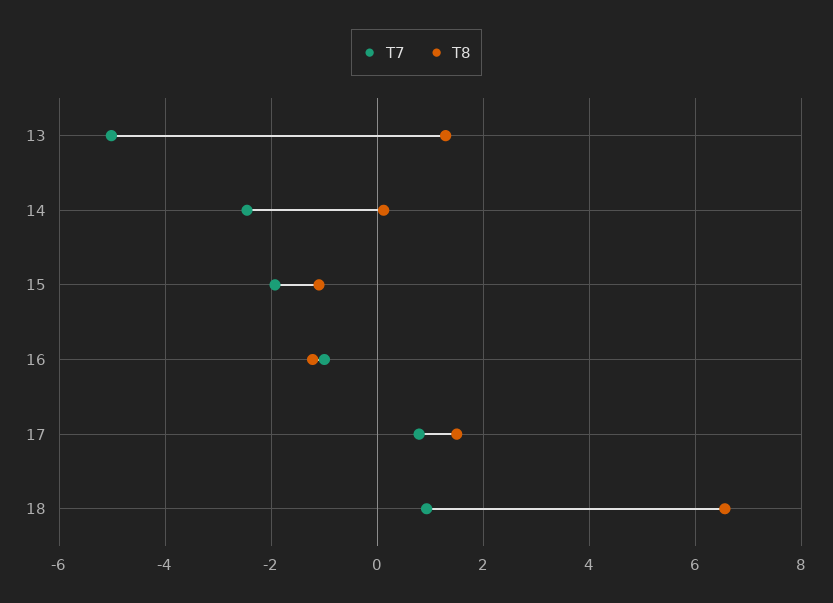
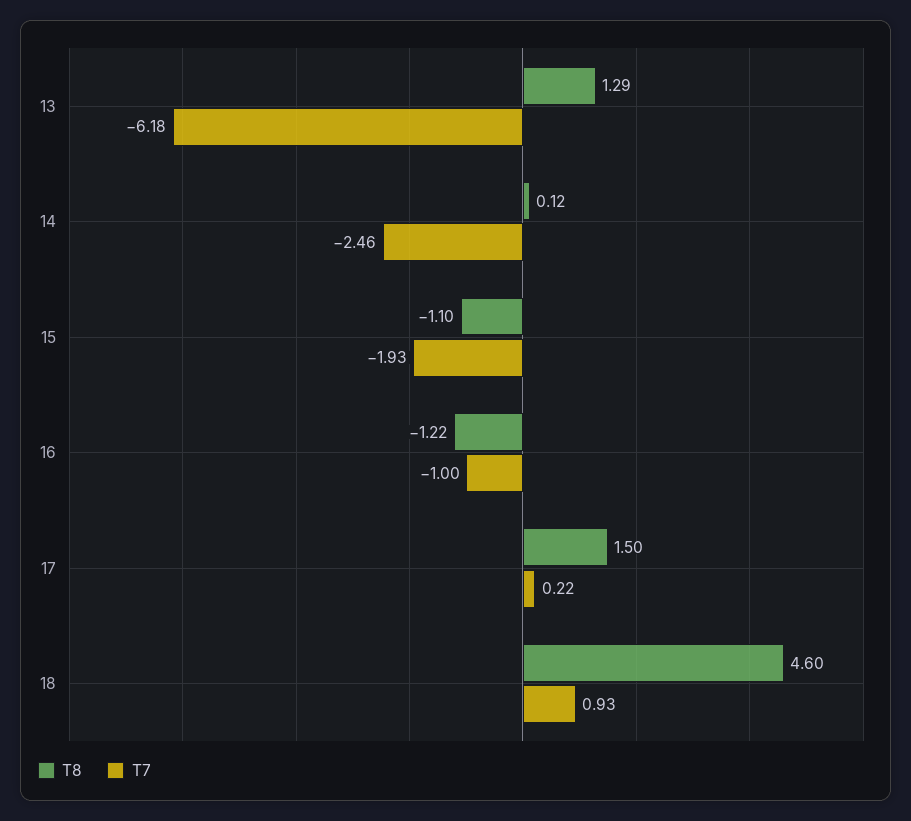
T7, 13: -5 -> -6.18
T7, 17: 0.8 -> 0.22
T8, 18: 6.6 -> 4.6

